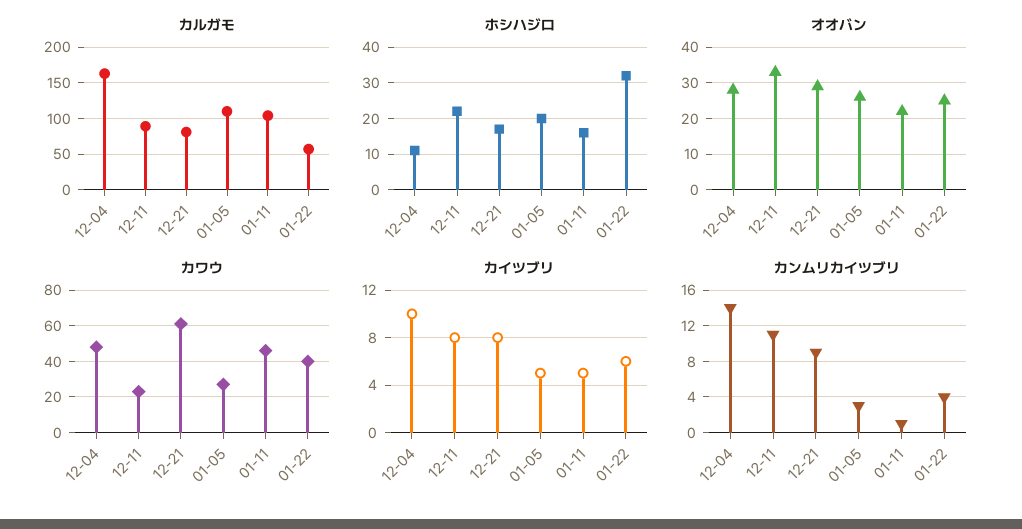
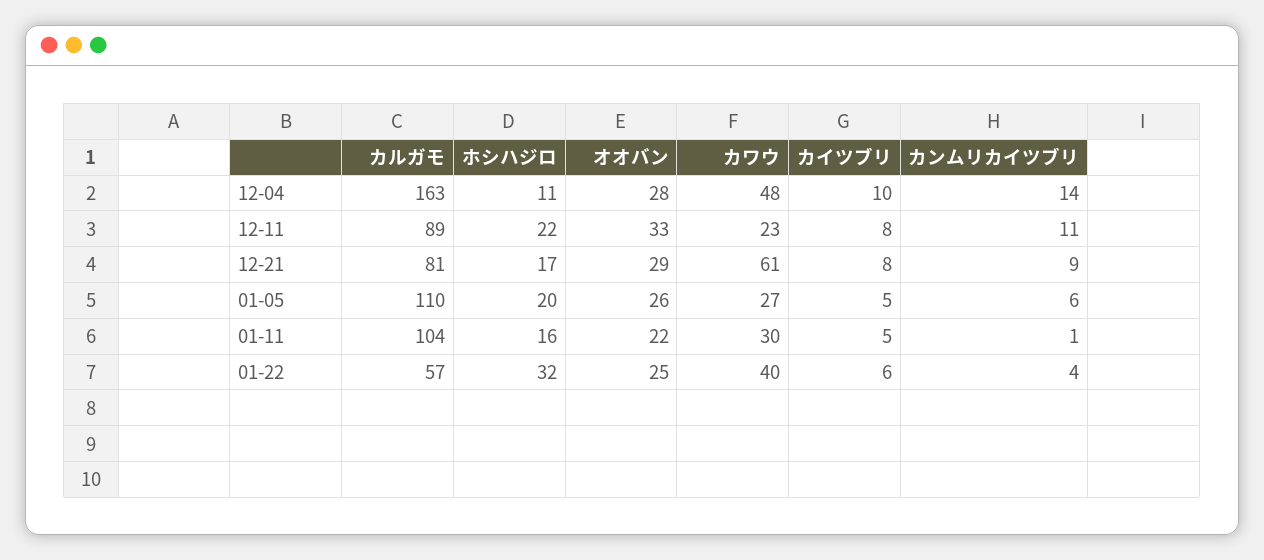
カワウ, 01-11: 45 -> 30
カンムリカイツブリ, 01-05: 3 -> 6

